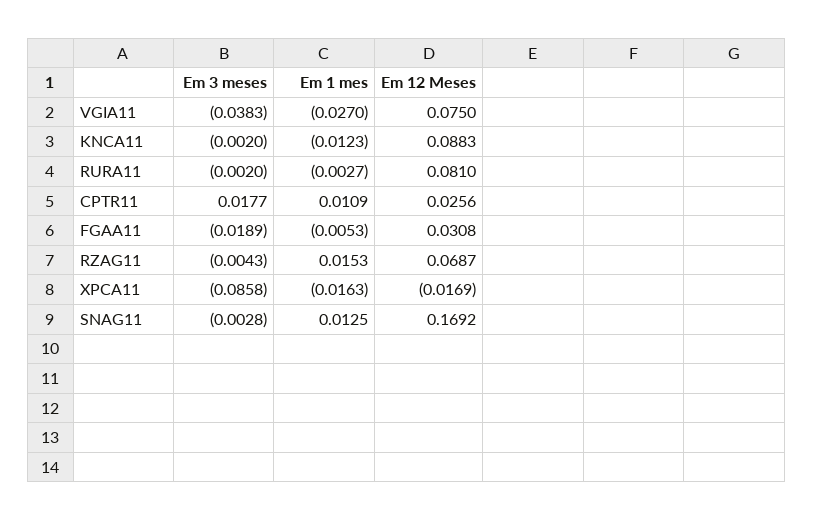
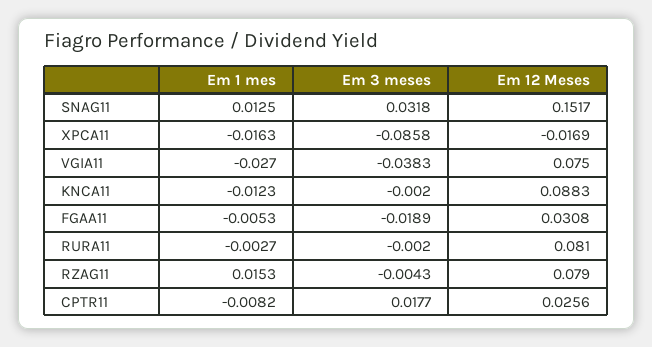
Em 1 mes, CPTR11: 0.0109 -> -0.0082
Em 12 Meses, RZAG11: 0.0687 -> 0.079
Em 3 meses, SNAG11: -0.0028 -> 0.0318
Em 12 Meses, SNAG11: 0.1692 -> 0.1517

